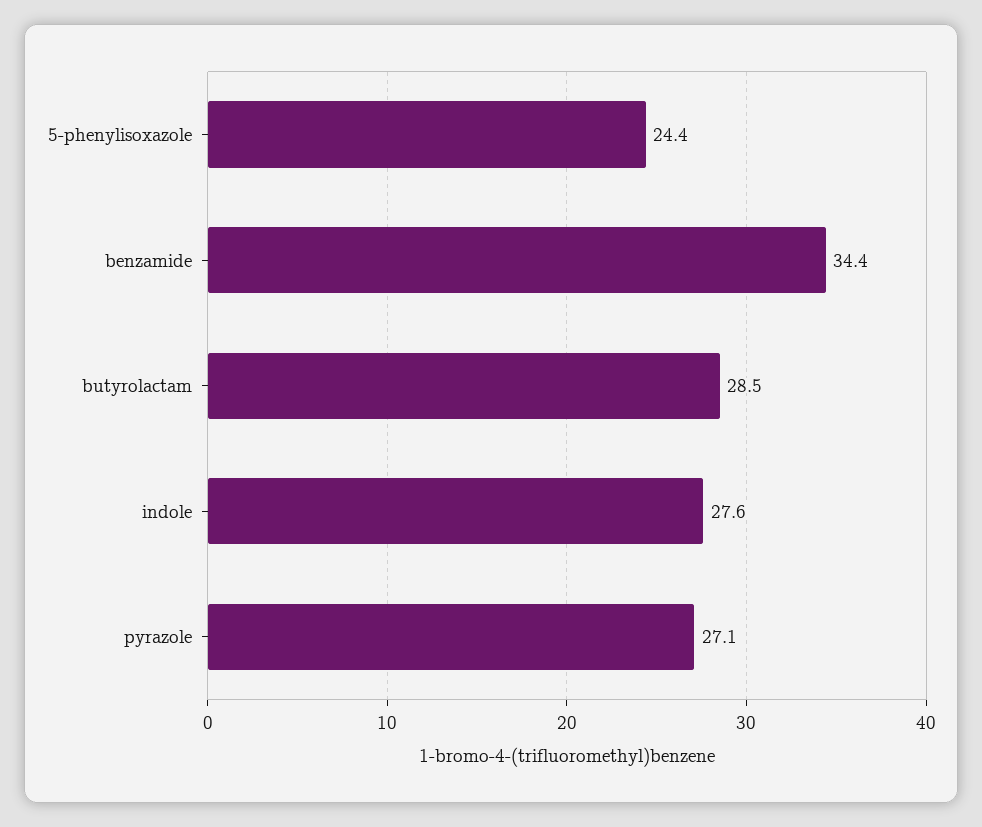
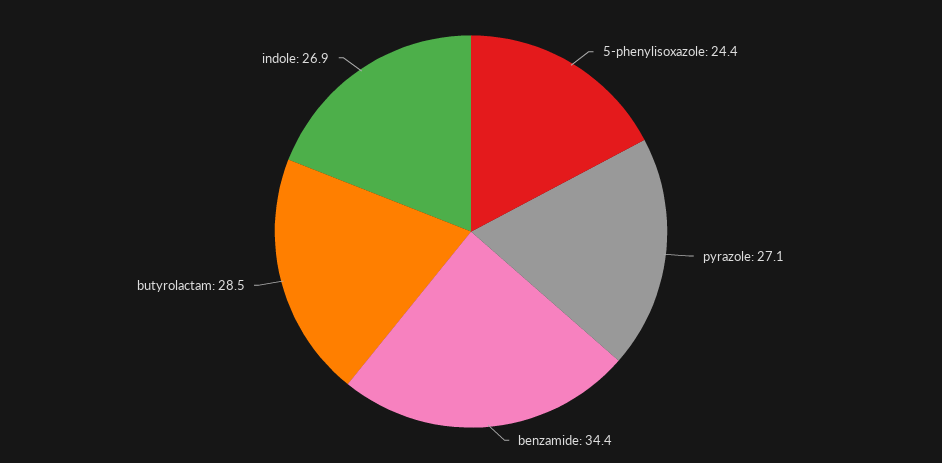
indole: 27.6 -> 26.9

